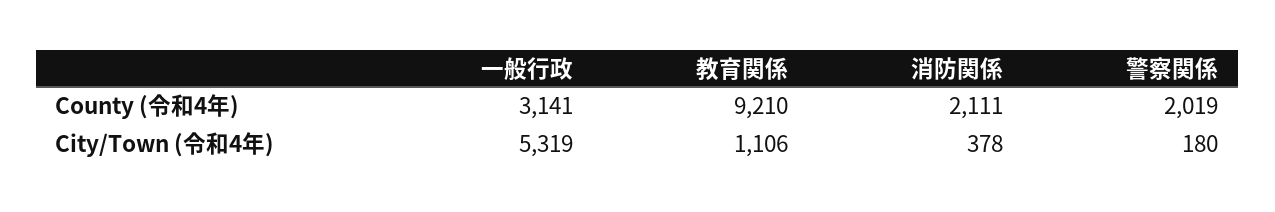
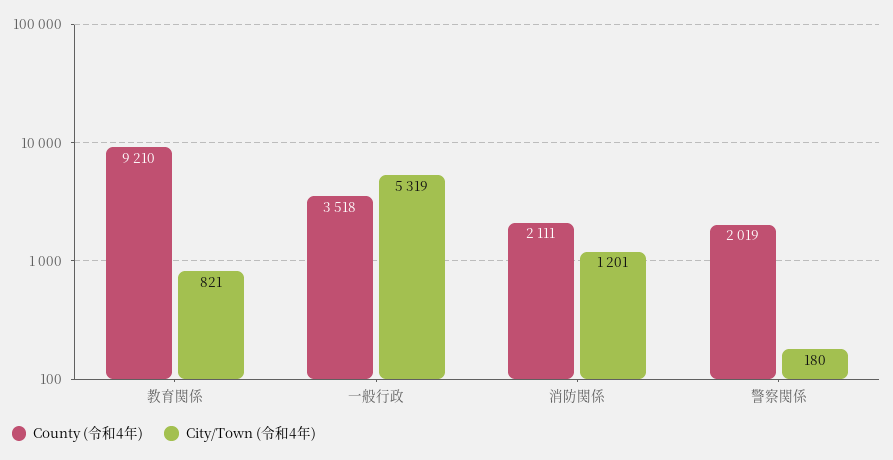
County (令和4年), 一般行政: 3141 -> 3518
City/Town (令和4年), 教育関係: 1106 -> 821
City/Town (令和4年), 消防関係: 378 -> 1201

